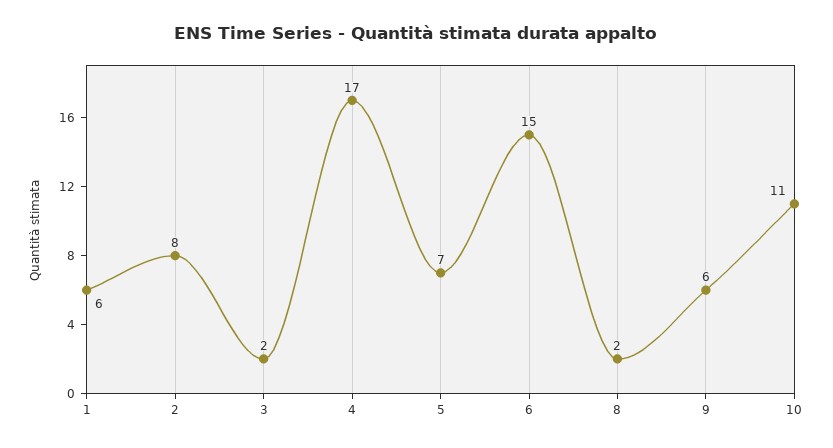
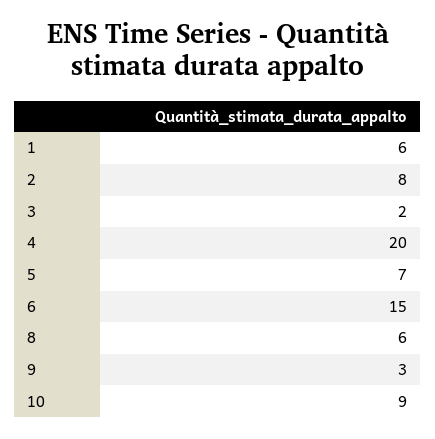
4: 17 -> 20
8: 2 -> 6
9: 6 -> 3
10: 11 -> 9

